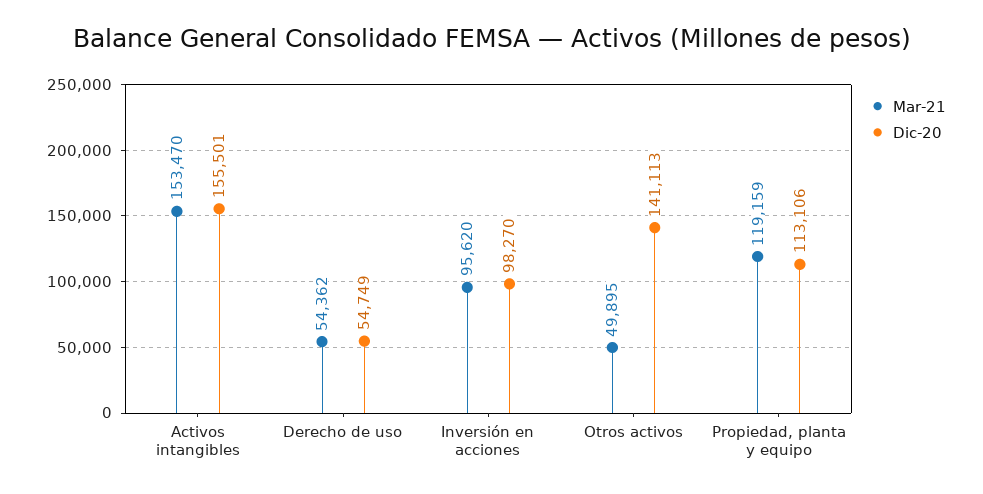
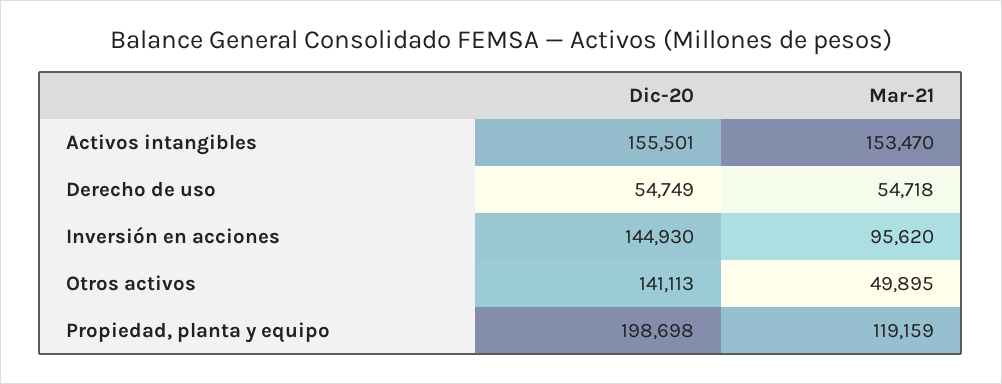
Mar-21, Derecho de uso: 54362 -> 54718
Dic-20, Inversión en acciones: 98270 -> 144930
Dic-20, Propiedad, planta y equipo: 113106 -> 198698

